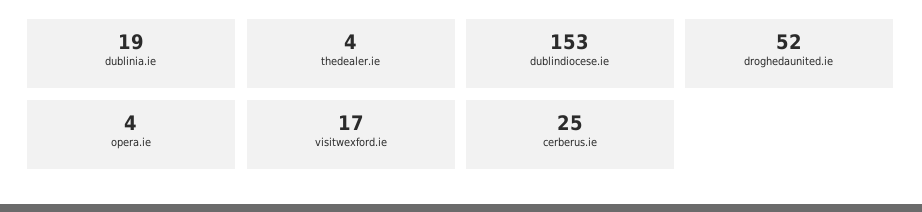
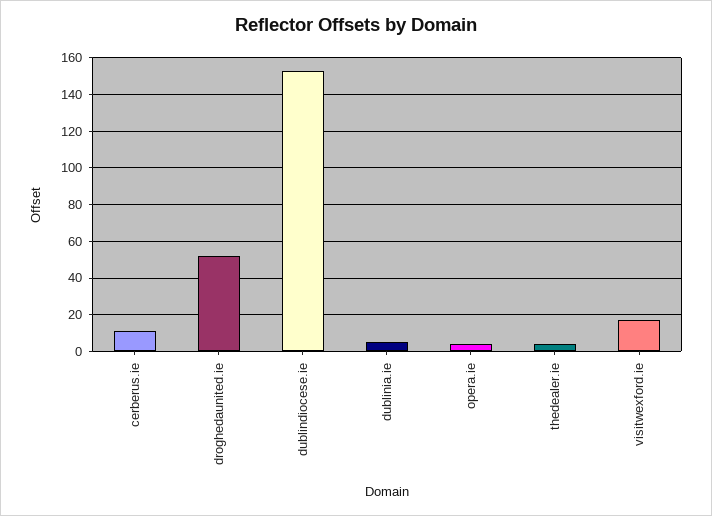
dublinia.ie: 19 -> 5
cerberus.ie: 25 -> 10

